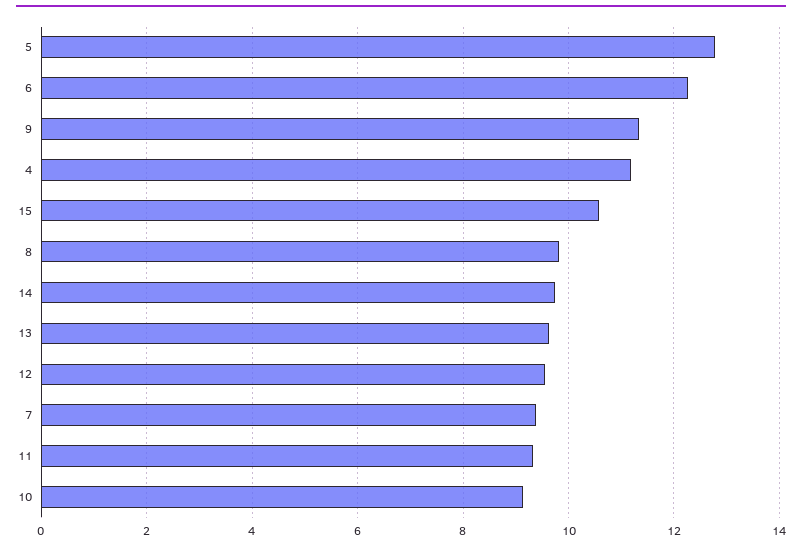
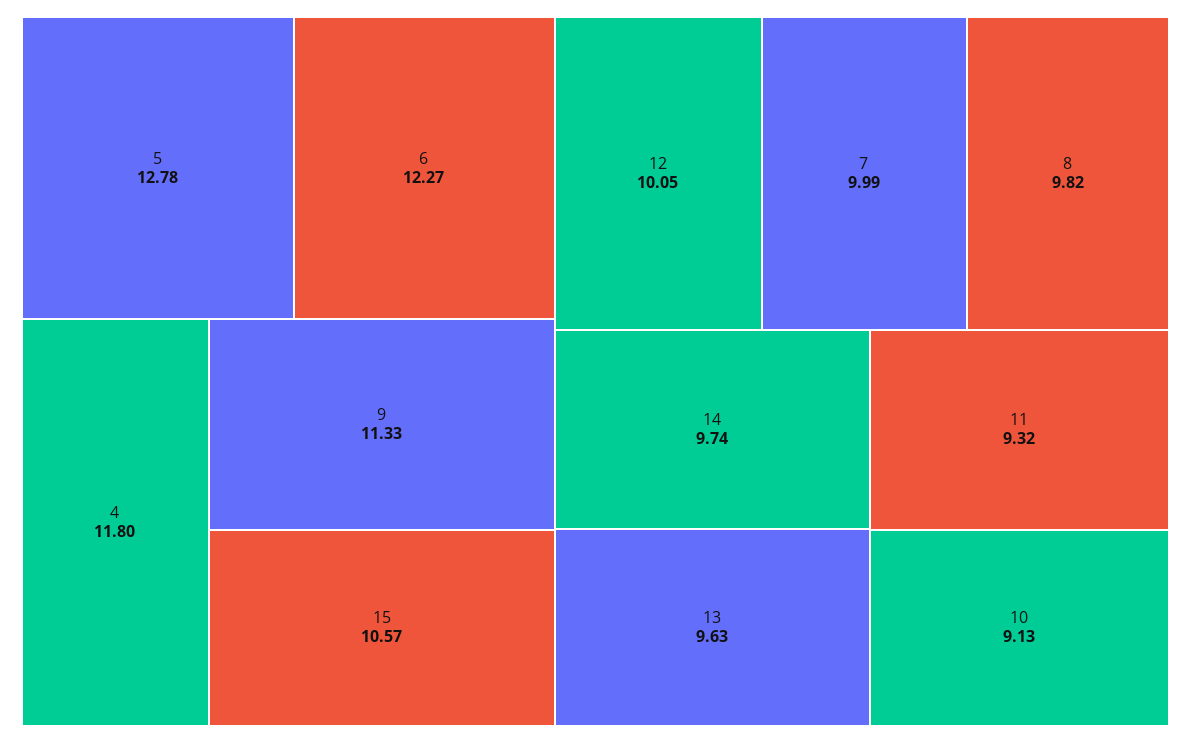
4: 11.2 -> 11.8
12: 9.6 -> 10.05
7: 9.4 -> 9.99

